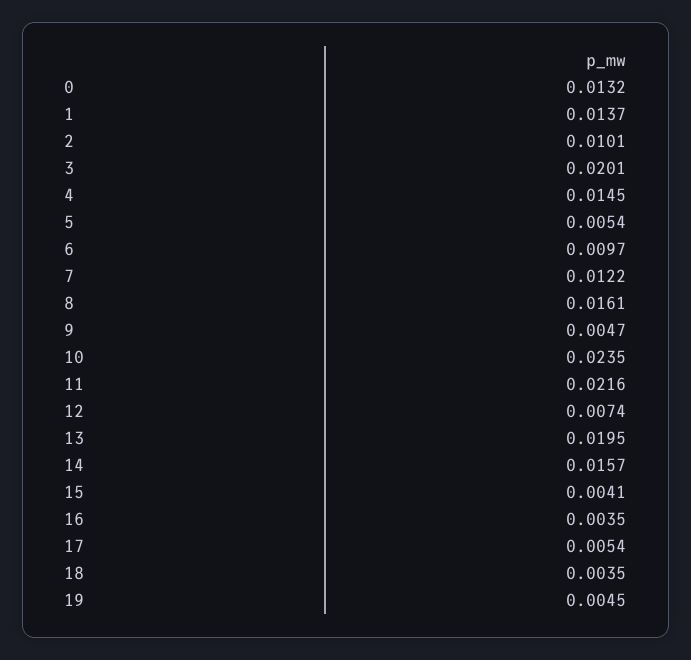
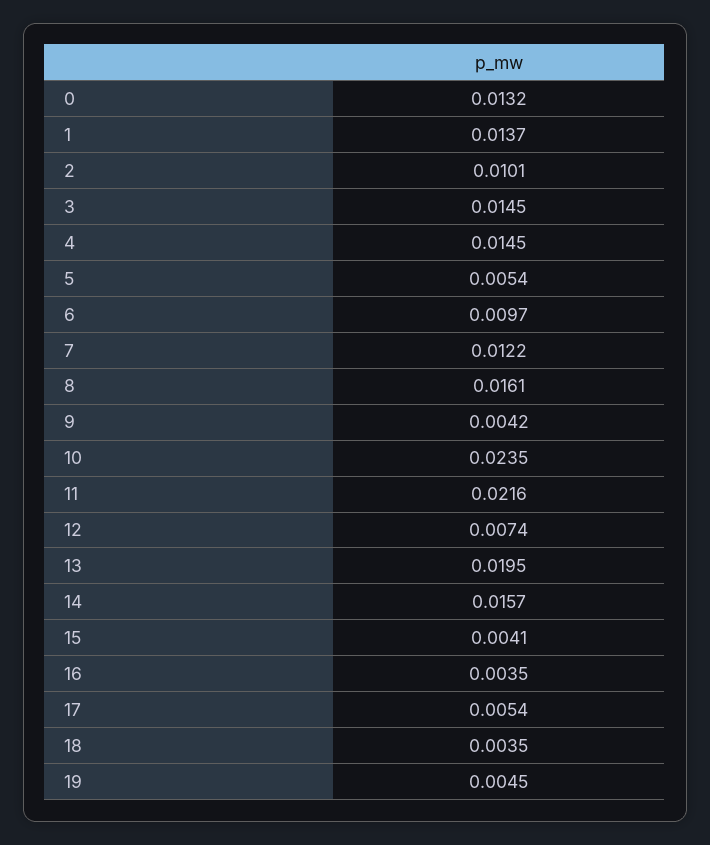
3: 0.0201 -> 0.0145
9: 0.0047 -> 0.0042

